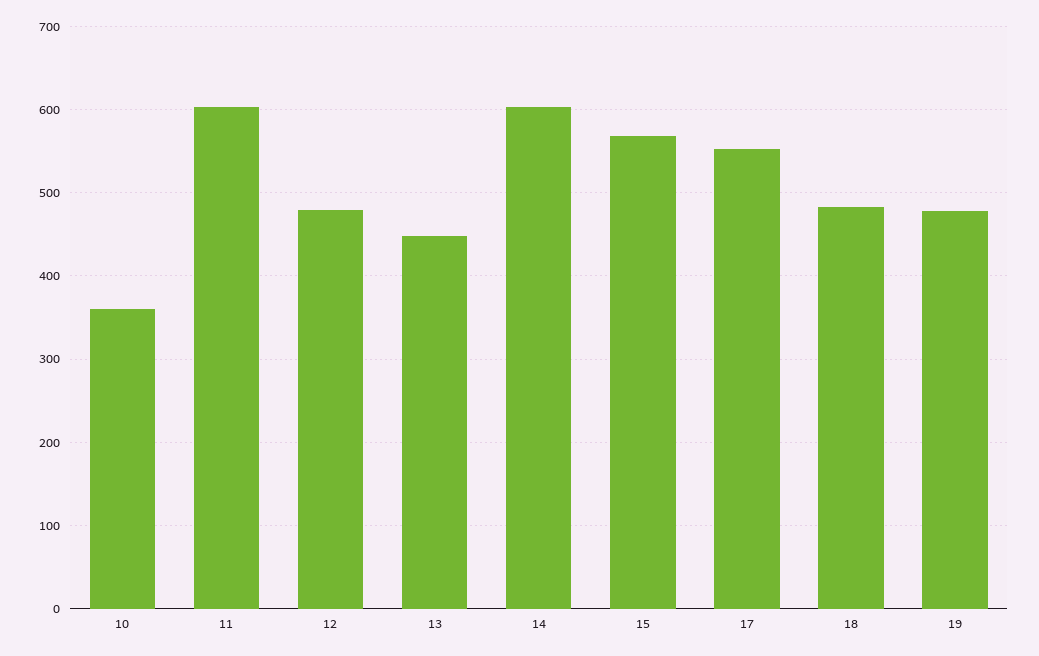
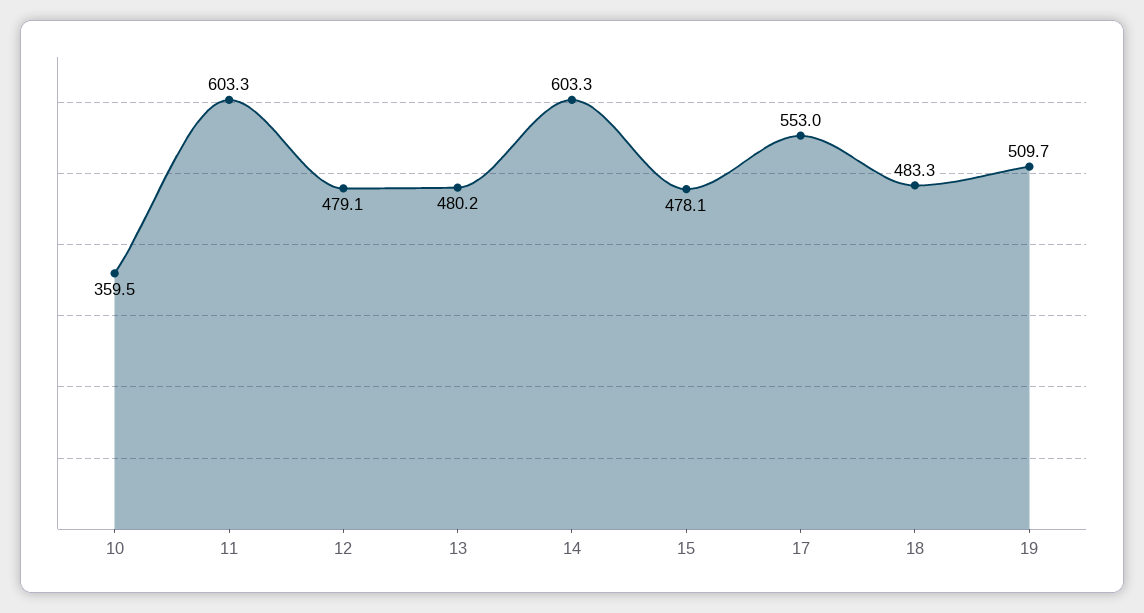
13: 450 -> 480.2
15: 570 -> 478.1
19: 480 -> 509.7

